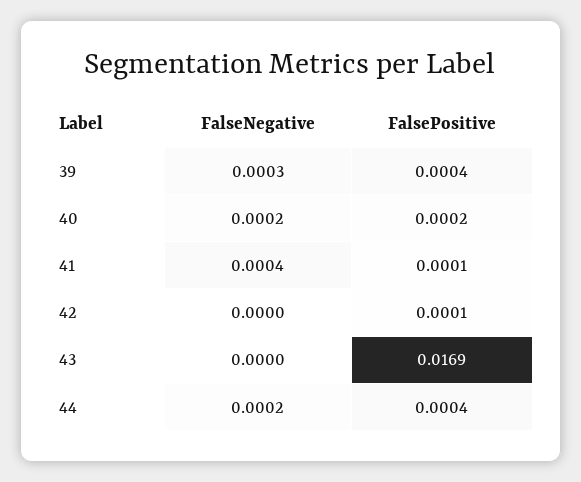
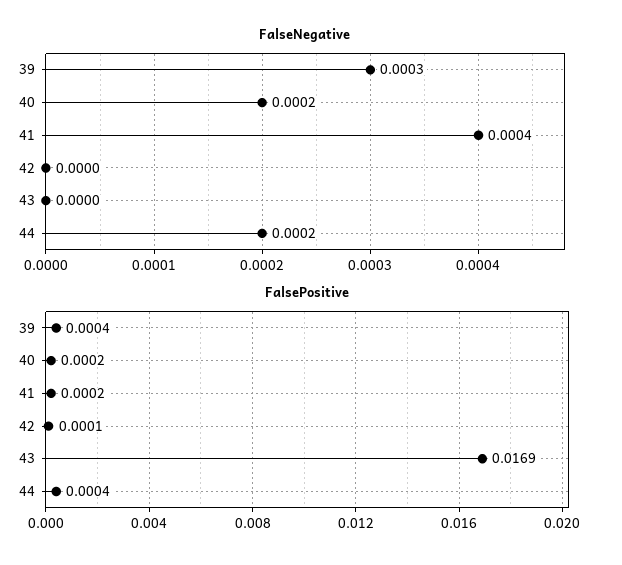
FalsePositive, 41: 0.0001 -> 0.0002

